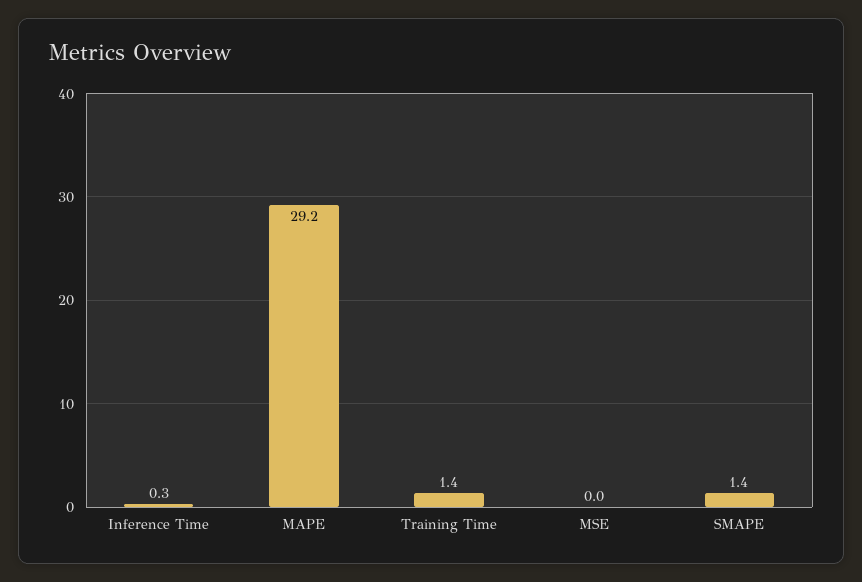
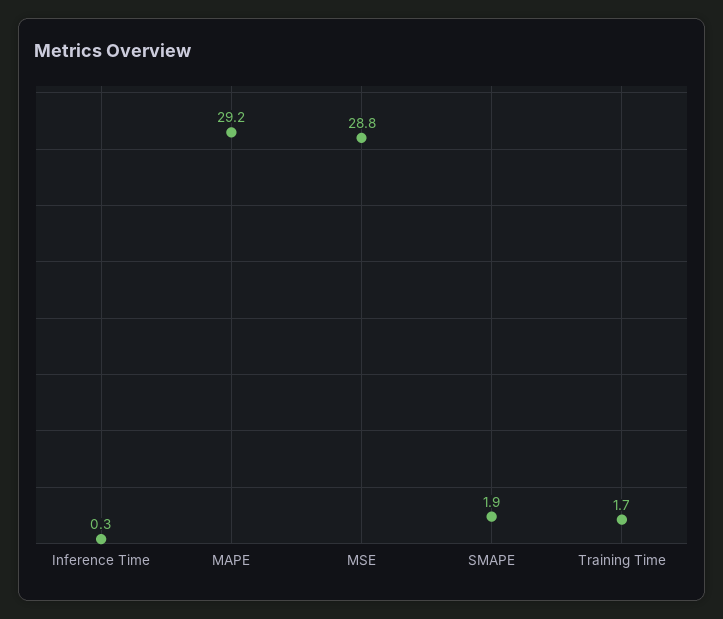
Training Time: 1.4 -> 1.7
MSE: 0 -> 28.8
SMAPE: 1.4 -> 1.9

